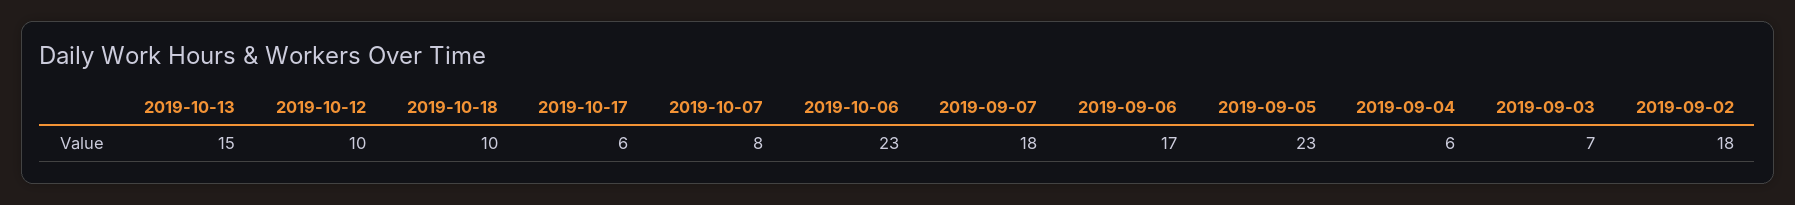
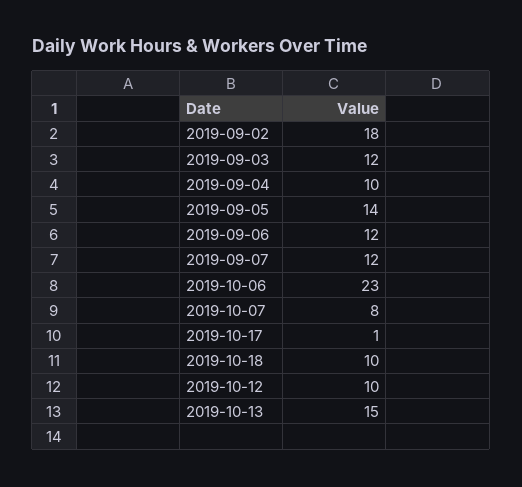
2019-10-17: 6 -> 1
2019-09-07: 18 -> 12
2019-09-06: 17 -> 12
2019-09-05: 23 -> 14
2019-09-04: 6 -> 10
2019-09-03: 7 -> 12

